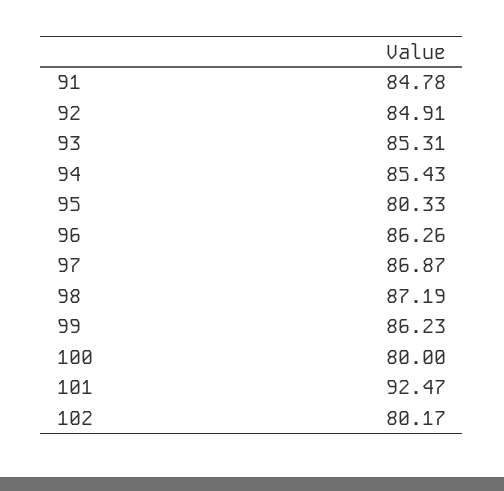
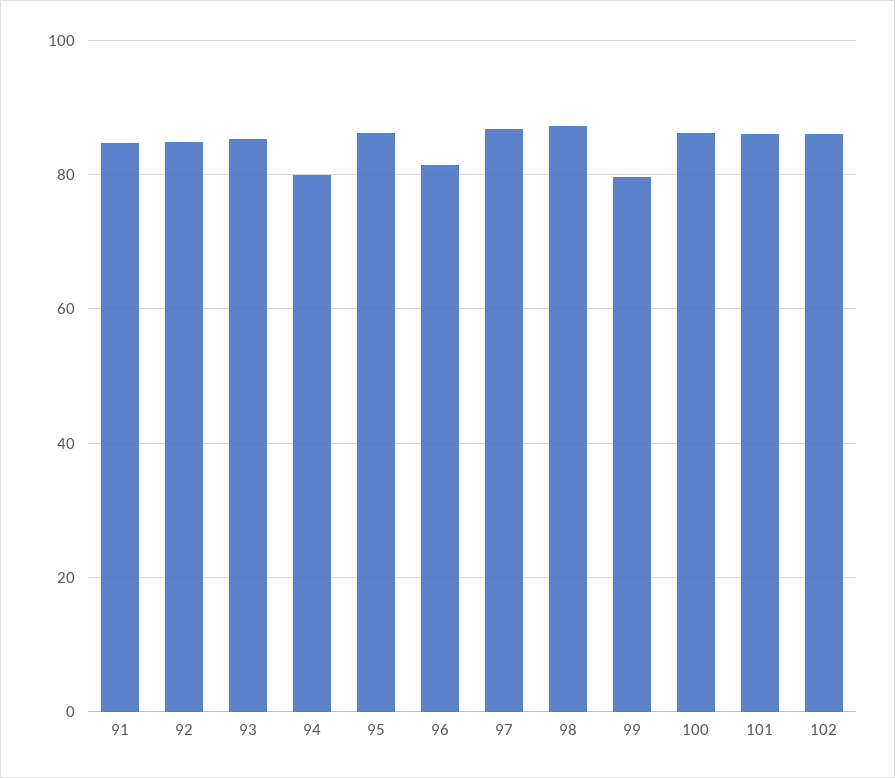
94: 85.43 -> 80
95: 80.33 -> 86
96: 86.26 -> 82
99: 86.23 -> 80
100: 80 -> 86
101: 92.47 -> 86
102: 80.17 -> 86

